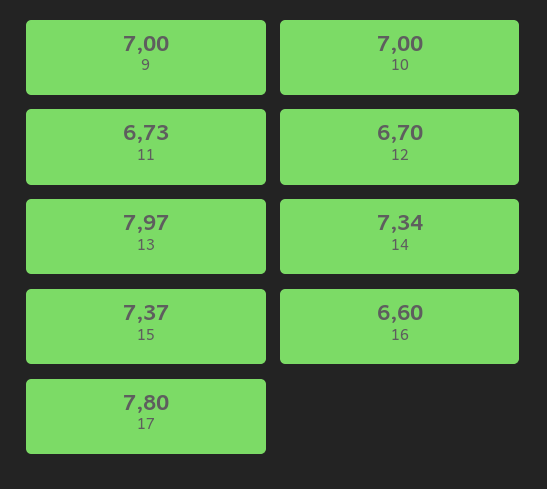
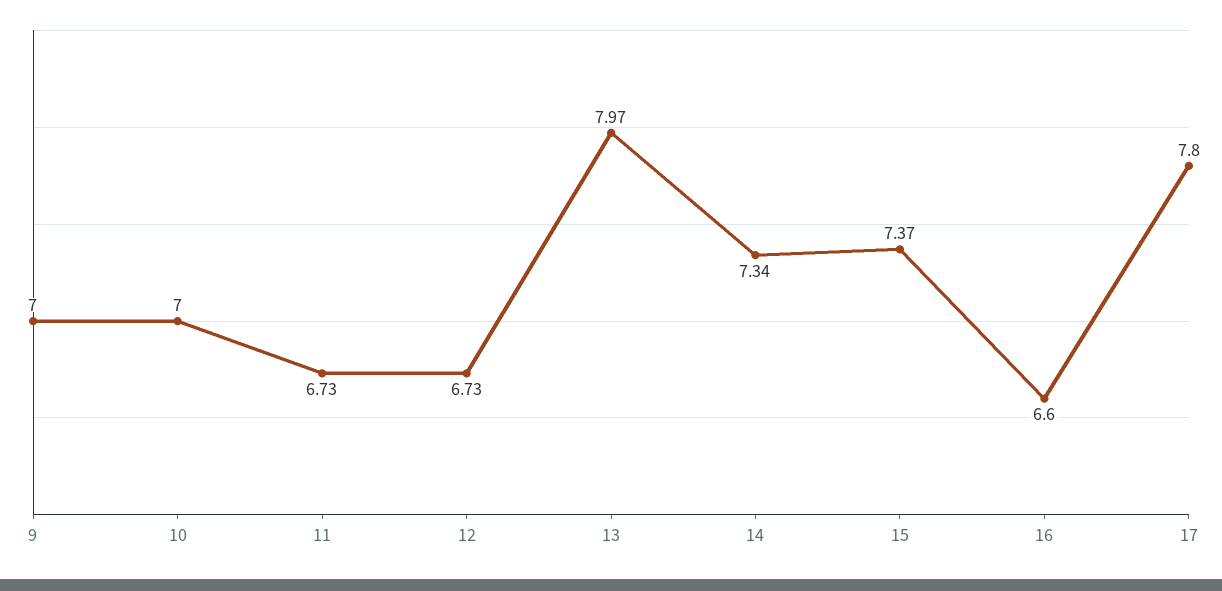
12: 6.7 -> 6.73

